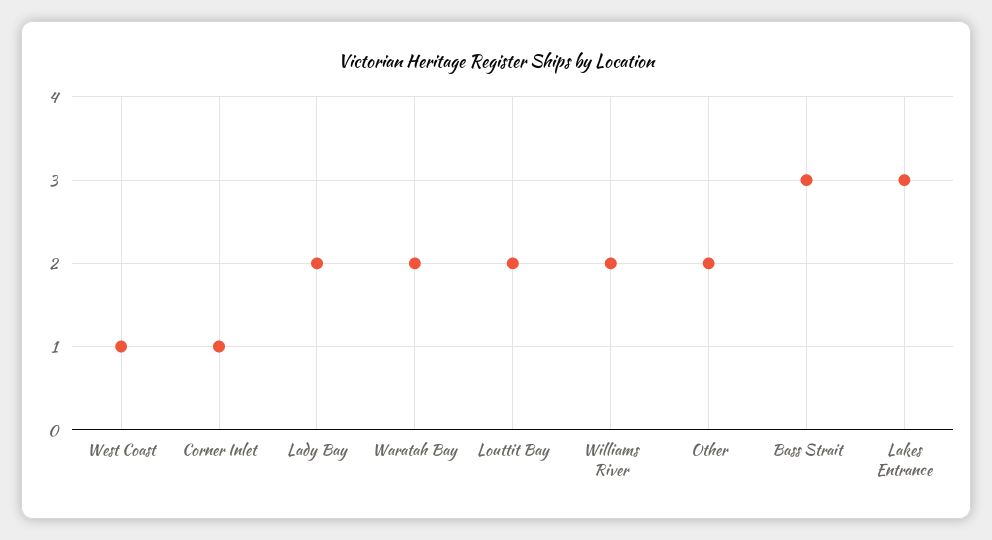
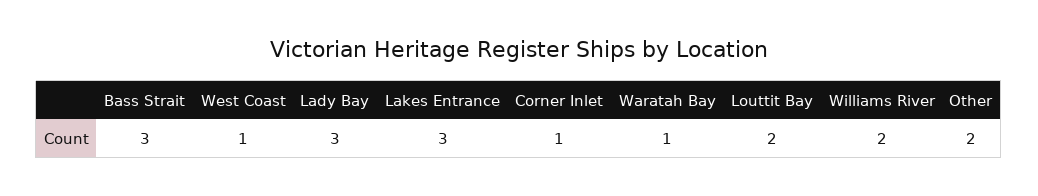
Lady Bay: 2 -> 3
Waratah Bay: 2 -> 1

